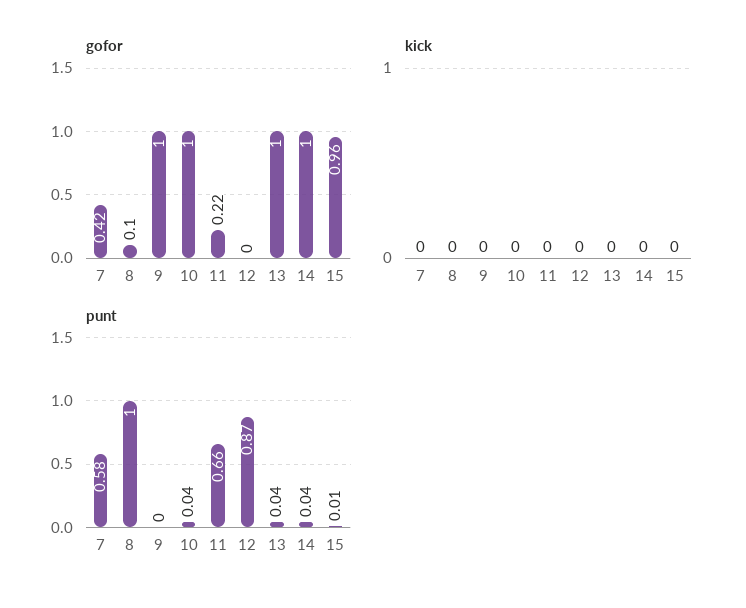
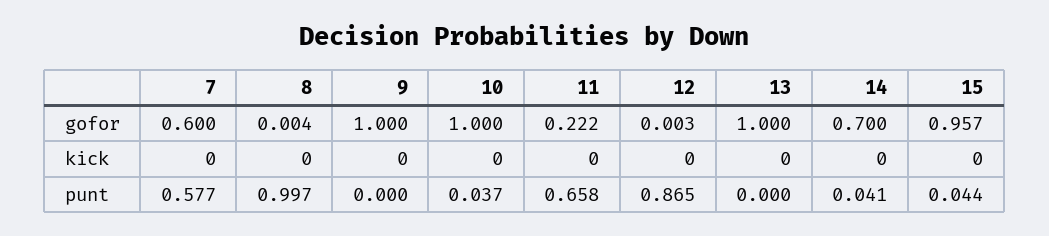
gofor, 7: 0.42 -> 0.6
gofor, 8: 0.1 -> 0.004
gofor, 14: 1 -> 0.7
punt, 13: 0.04 -> 0
punt, 15: 0.01 -> 0.044

